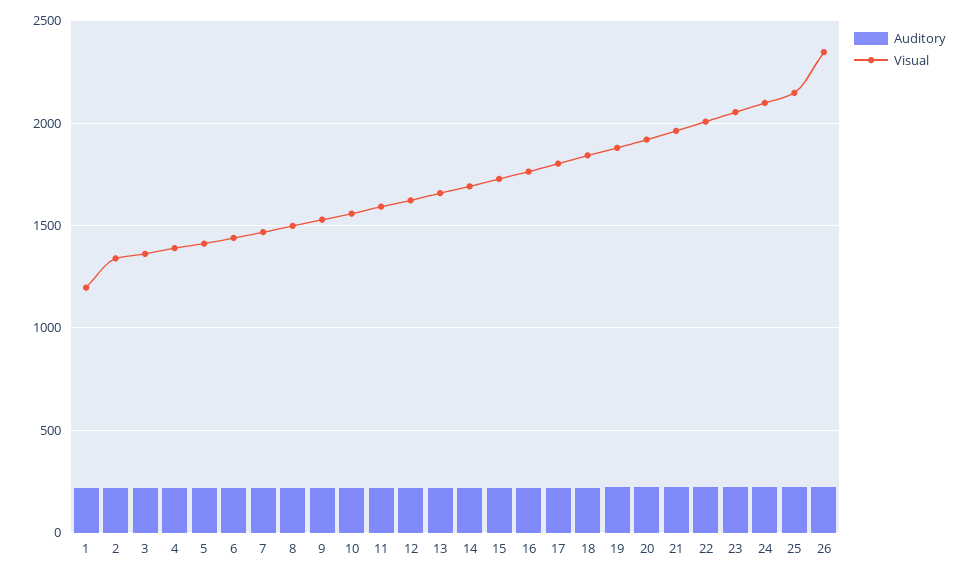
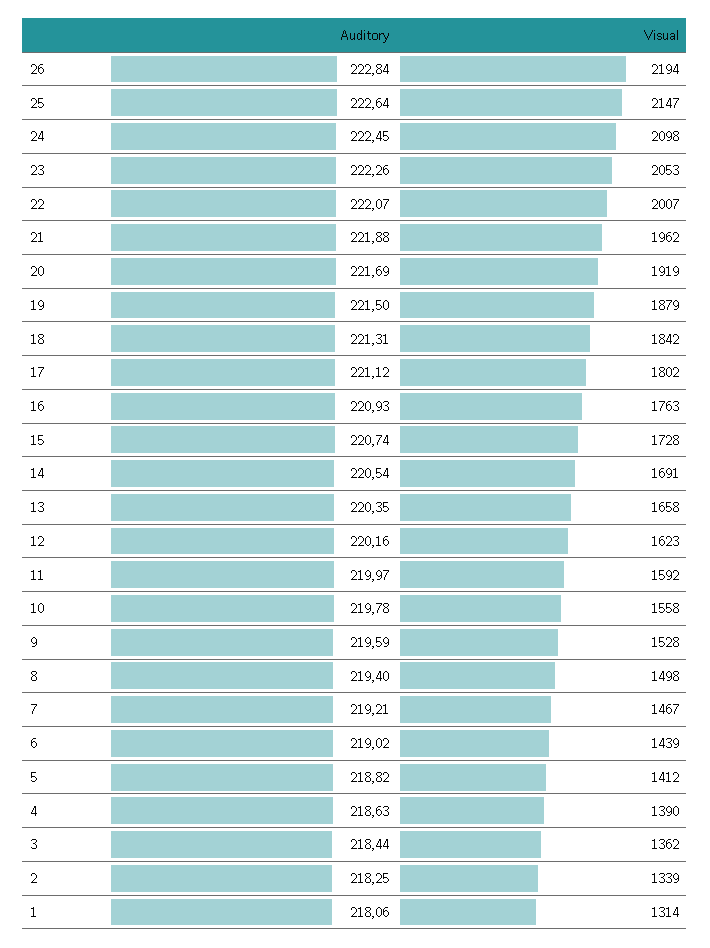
Visual, 1: 1200 -> 1314
Visual, 26: 2350 -> 2194

